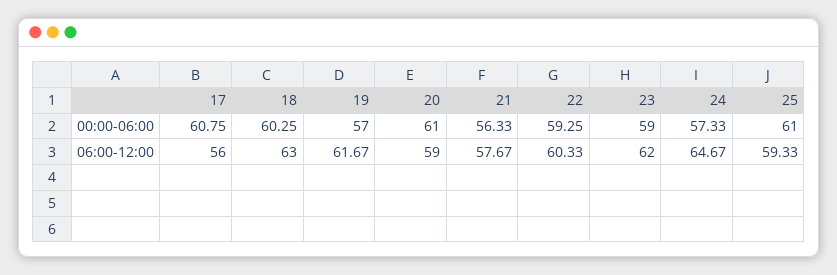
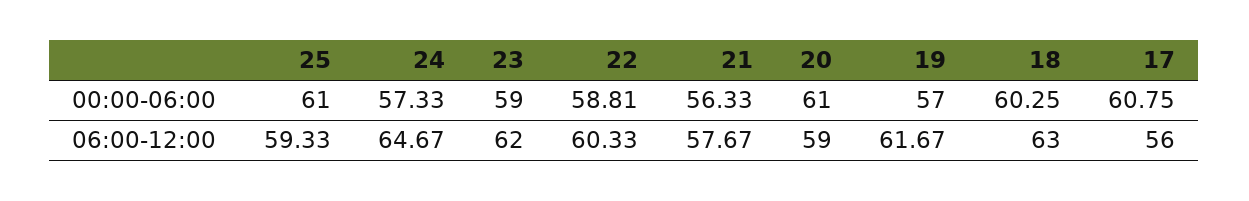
22, 00:00-06:00: 59.25 -> 58.81

